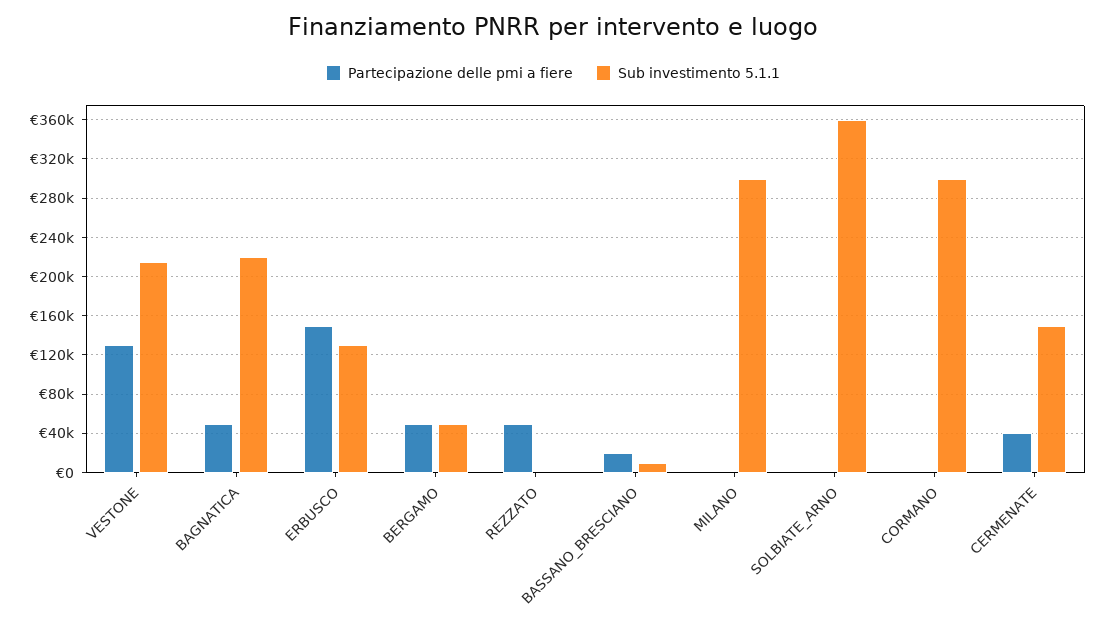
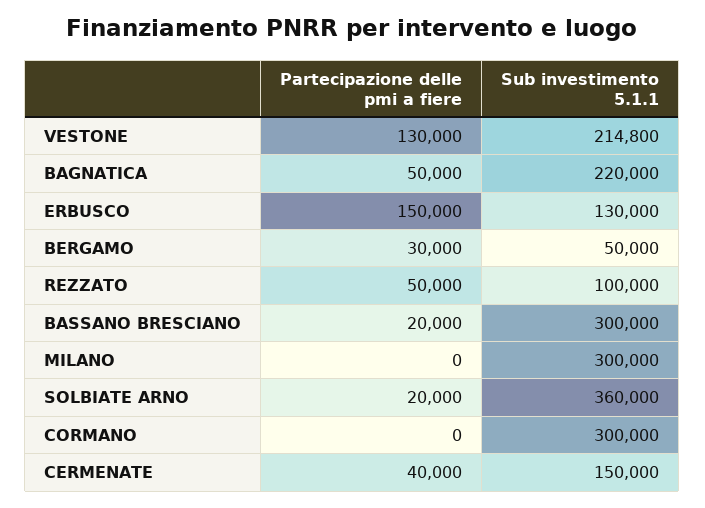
Partecipazione delle pmi a fiere, BERGAMO: 50000 -> 30000
Sub investimento 5.1.1, REZZATO: 0 -> 100000
Sub investimento 5.1.1, BASSANO_BRESCIANO: 10000 -> 300000
Partecipazione delle pmi a fiere, SOLBIATE_ARNO: 0 -> 20000

